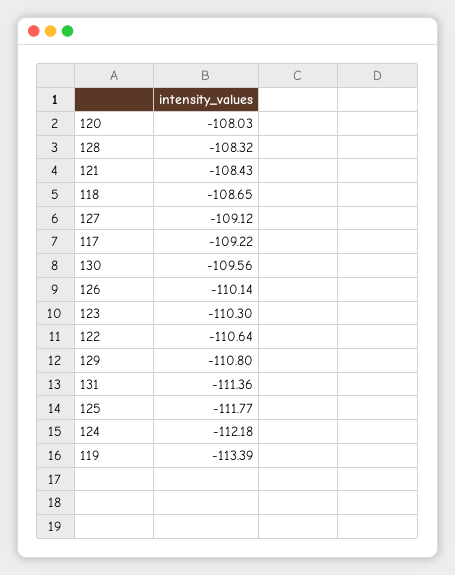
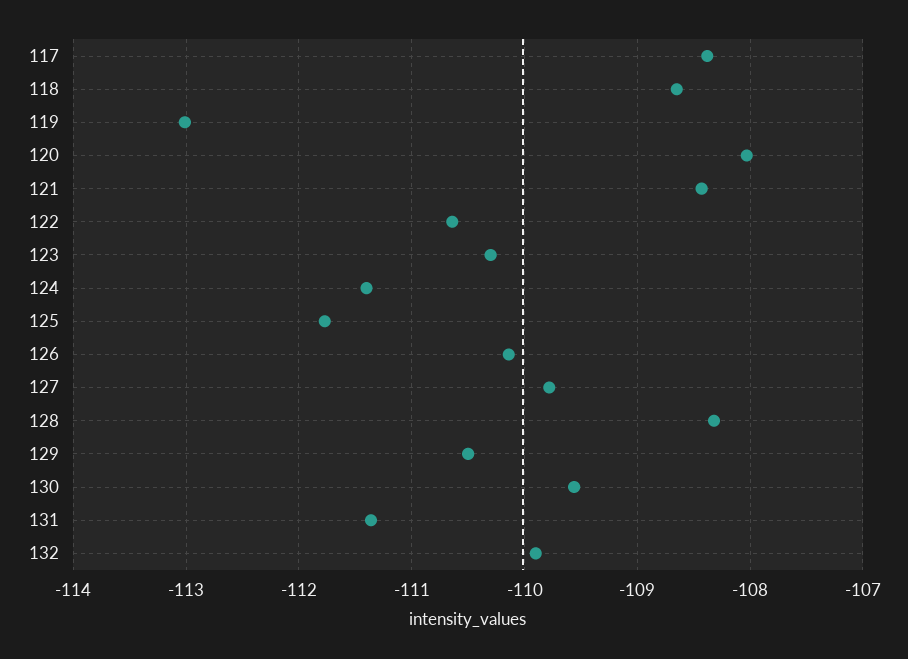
127: -109.12 -> -109.8
117: -109.22 -> -108.4
129: -110.8 -> -110.5
124: -112.18 -> -111.4
119: -113.39 -> -113
132: none -> -109.9

